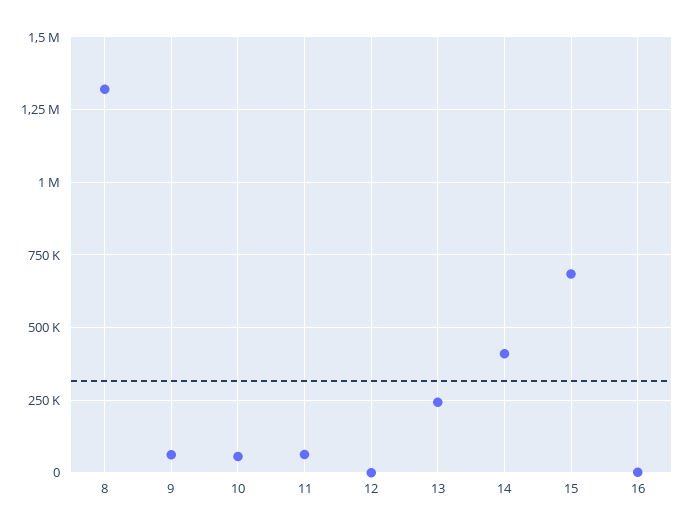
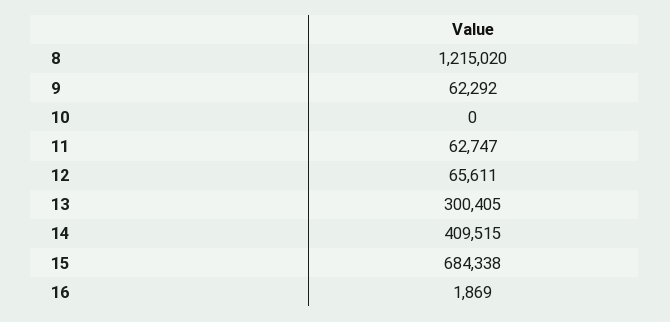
8: 1325000 -> 1215020
10: 50000 -> 0
12: 0 -> 65611
13: 250000 -> 300405

